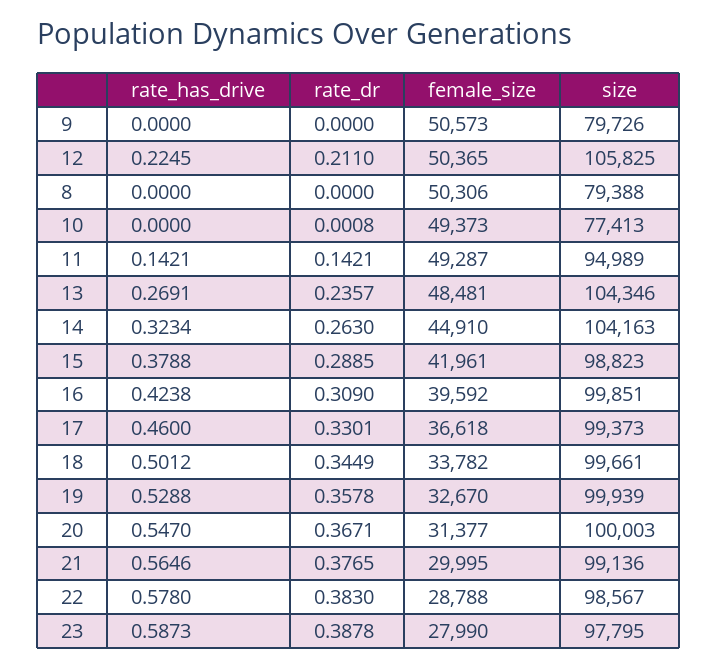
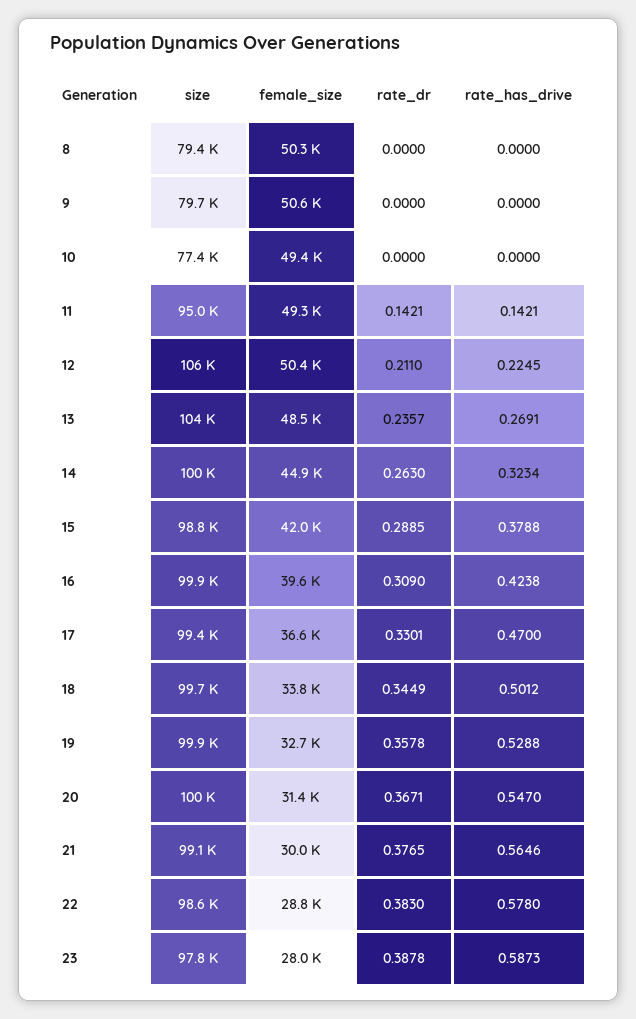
rate_dr, 10: 0.0008 -> 0
size, 14: 104163 -> 100000
rate_has_drive, 17: 0.46 -> 0.47

